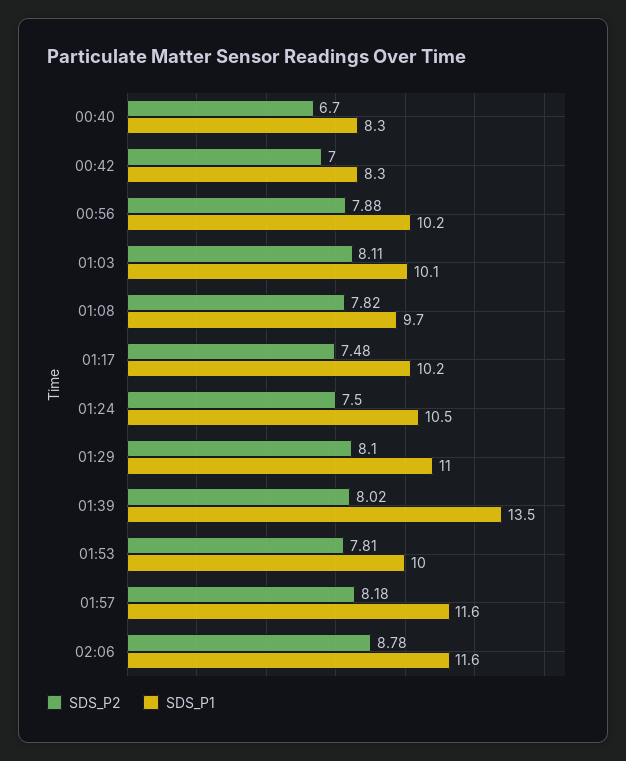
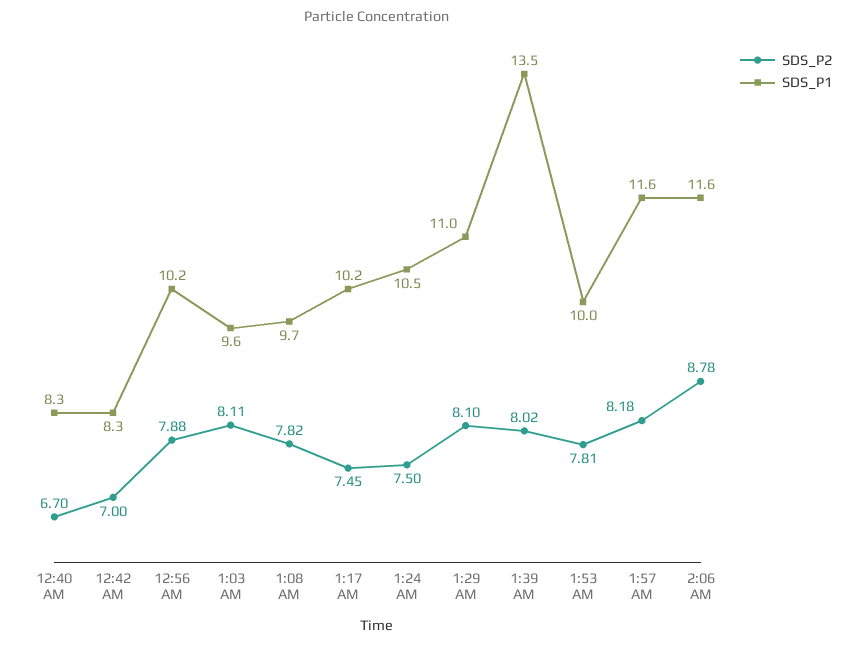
SDS_P1, 01:03: 10.1 -> 9.6
SDS_P2, 01:17: 7.48 -> 7.45

